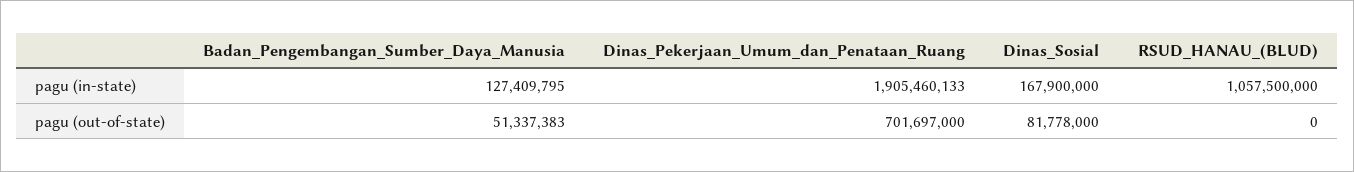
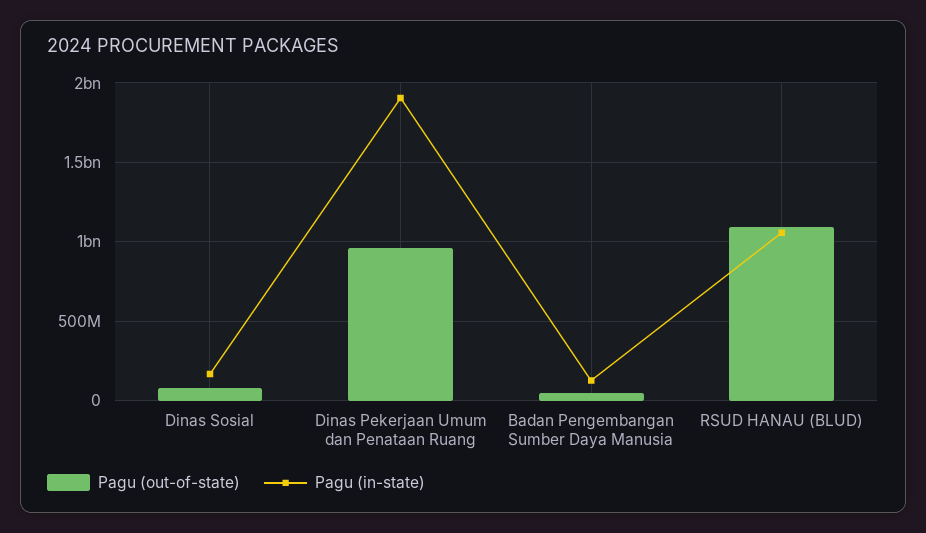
pagu (out-of-state), Dinas_Pekerjaan_Umum_dan_Penataan_Ruang: 701697000 -> 950000000
pagu (out-of-state), RSUD_HANAU_(BLUD): 0 -> 1100000000

